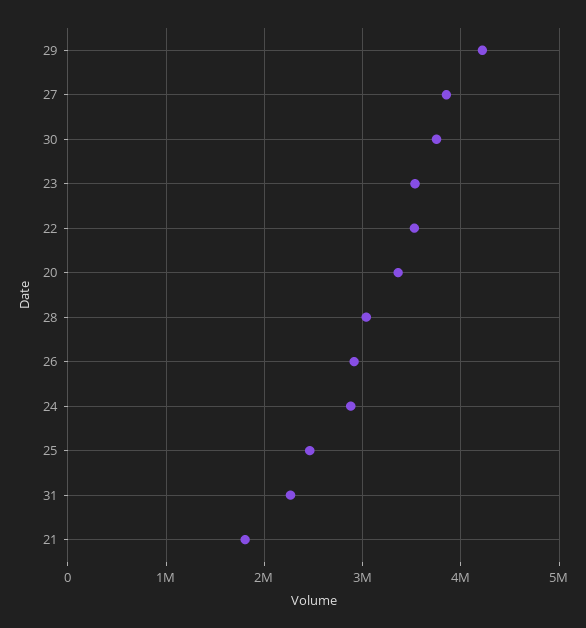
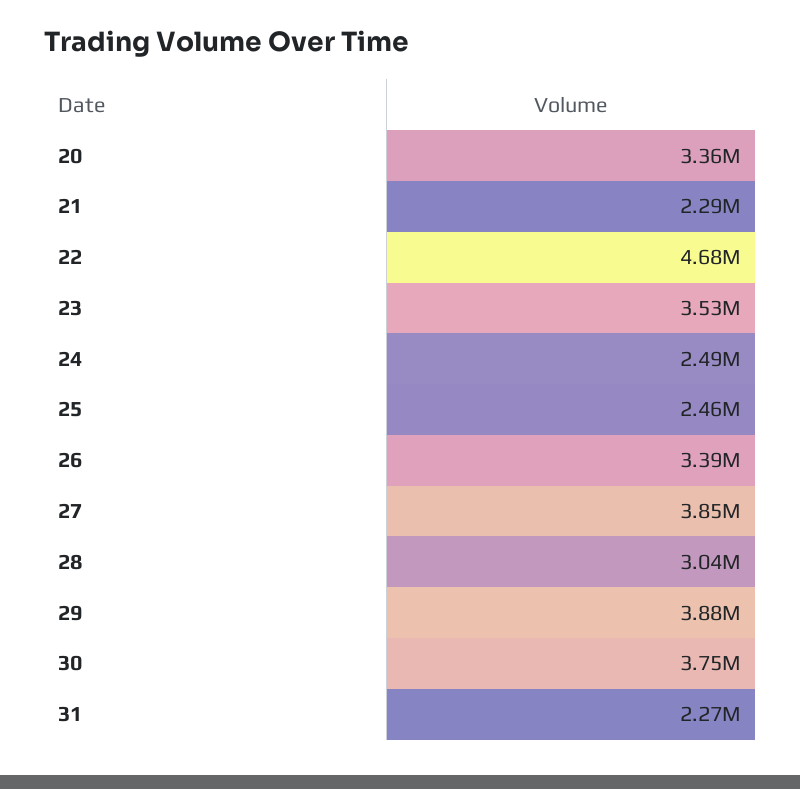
29: 4200000 -> 3880000
22: 3500000 -> 4680000
26: 2900000 -> 3390000
24: 2900000 -> 2490000
21: 1800000 -> 2290000

